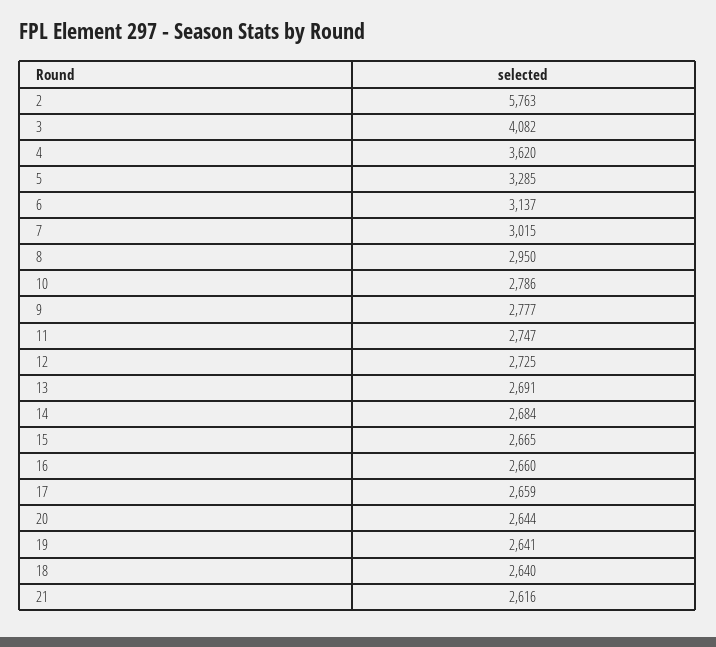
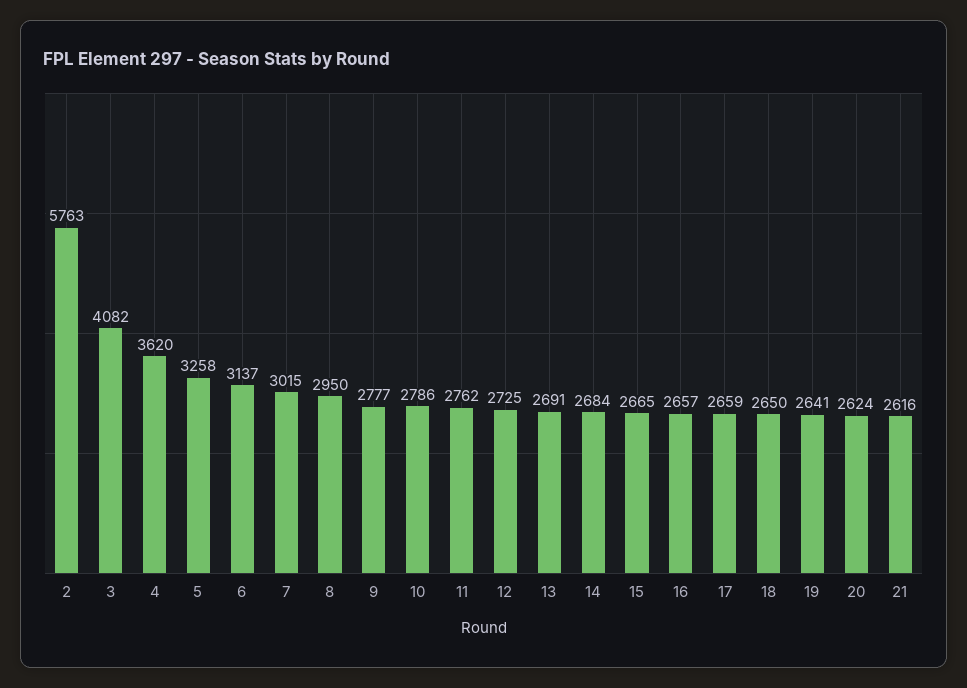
5: 3285 -> 3258
11: 2747 -> 2762
16: 2660 -> 2657
20: 2644 -> 2624
18: 2640 -> 2650

